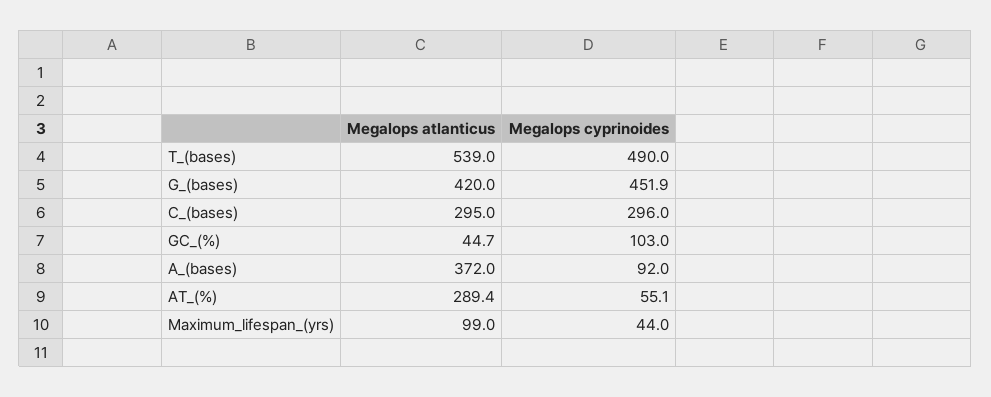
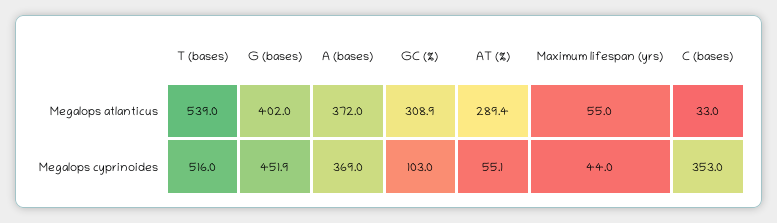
Megalops cyprinoides, T_(bases): 490 -> 516
Megalops atlanticus, G_(bases): 420 -> 402
Megalops atlanticus, C_(bases): 295 -> 33
Megalops cyprinoides, C_(bases): 296 -> 353
Megalops atlanticus, GC_(%): 44.7 -> 308.9
Megalops cyprinoides, A_(bases): 92 -> 369
Megalops atlanticus, Maximum_lifespan_(yrs): 99 -> 55

